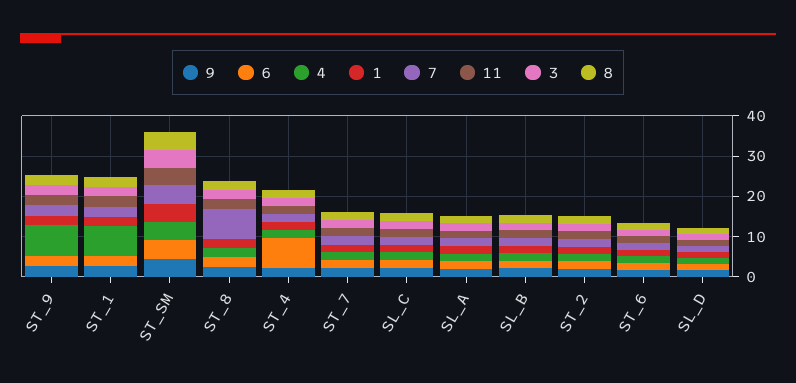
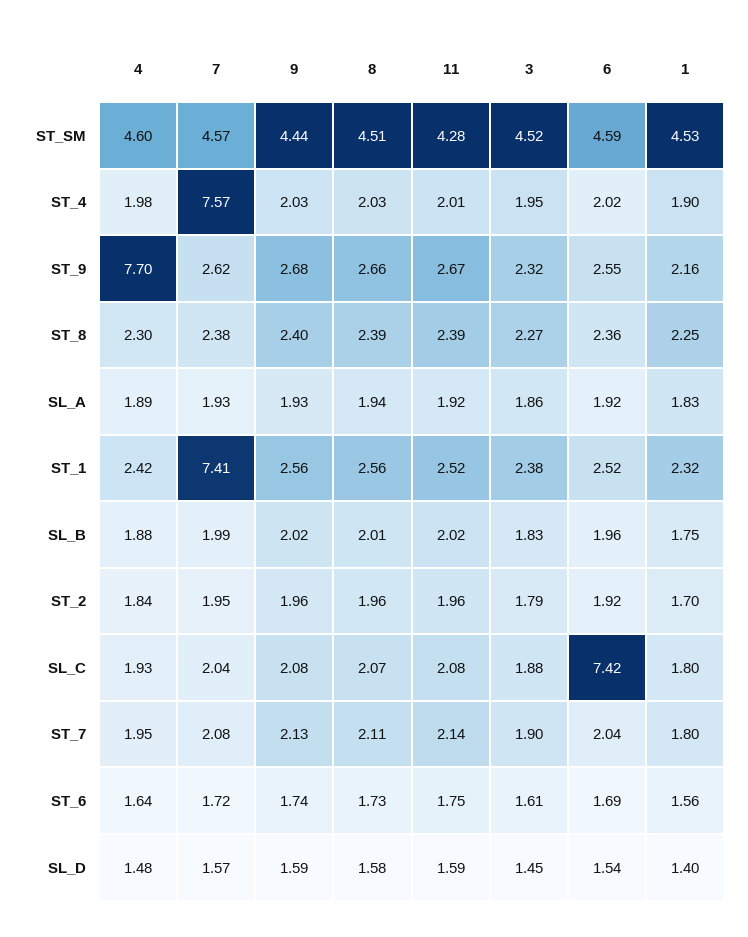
4, ST_1: 8 -> 2.42
7, ST_1: 2 -> 7.41
7, ST_8: 8 -> 2.38
6, ST_4: 8 -> 2.02
7, ST_4: 2 -> 7.57
6, SL_C: 2 -> 7.42

